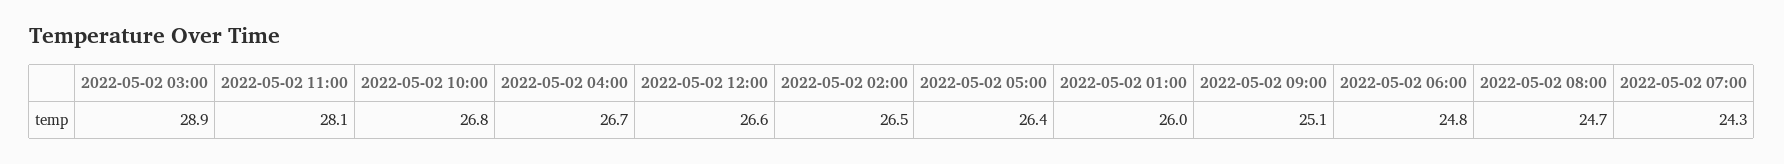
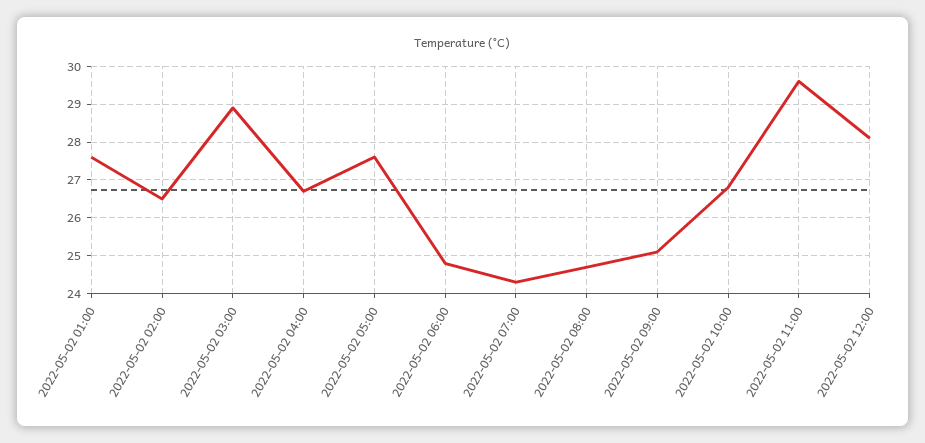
2022-05-02 11:00: 28.1 -> 29.5
2022-05-02 12:00: 26.6 -> 28
2022-05-02 05:00: 26.4 -> 27.5
2022-05-02 01:00: 26 -> 27.5

